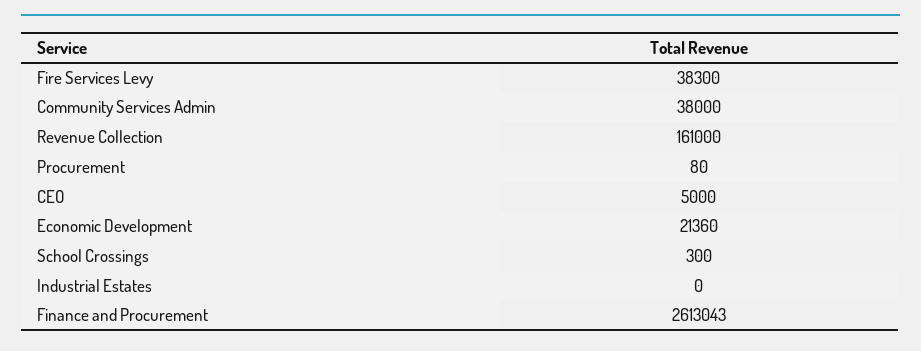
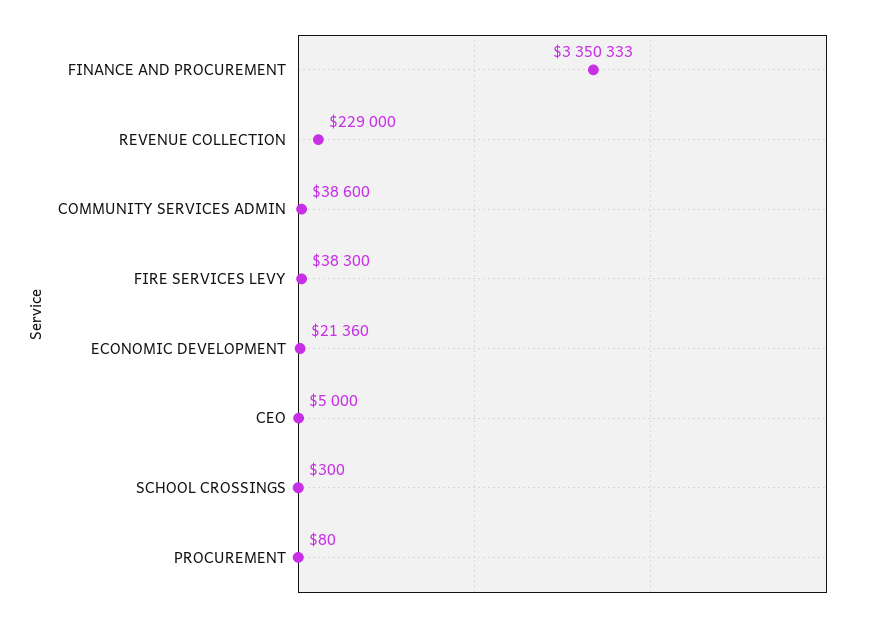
Community Services Admin: 38000 -> 38600
Revenue Collection: 161000 -> 229000
Industrial Estates: 0 -> none
Finance and Procurement: 2613043 -> 3350333

